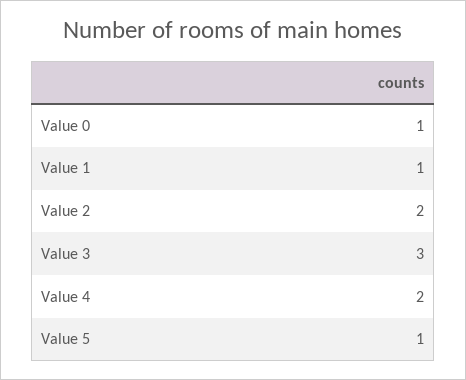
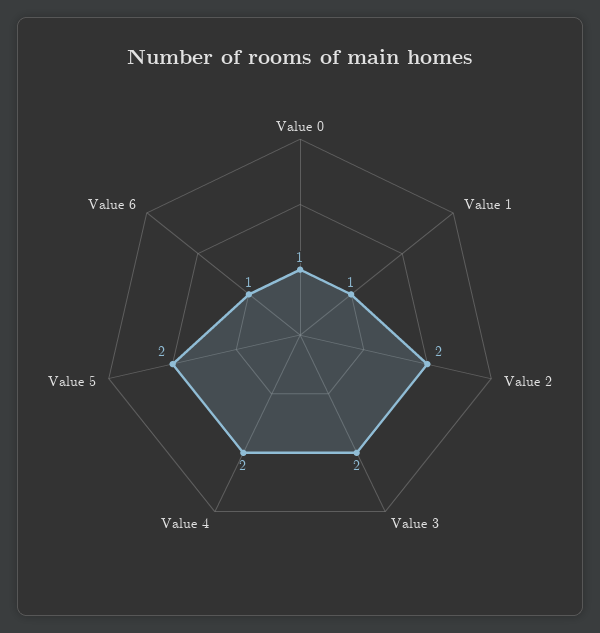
Value 3: 3 -> 2
Value 5: 1 -> 2
Value 6: none -> 1

